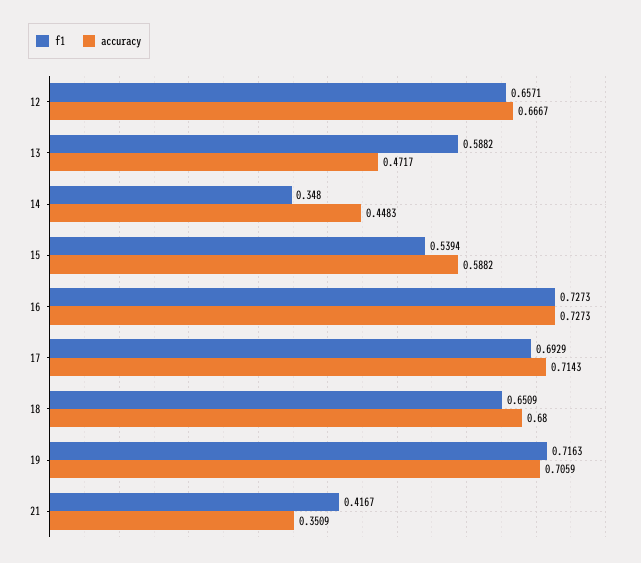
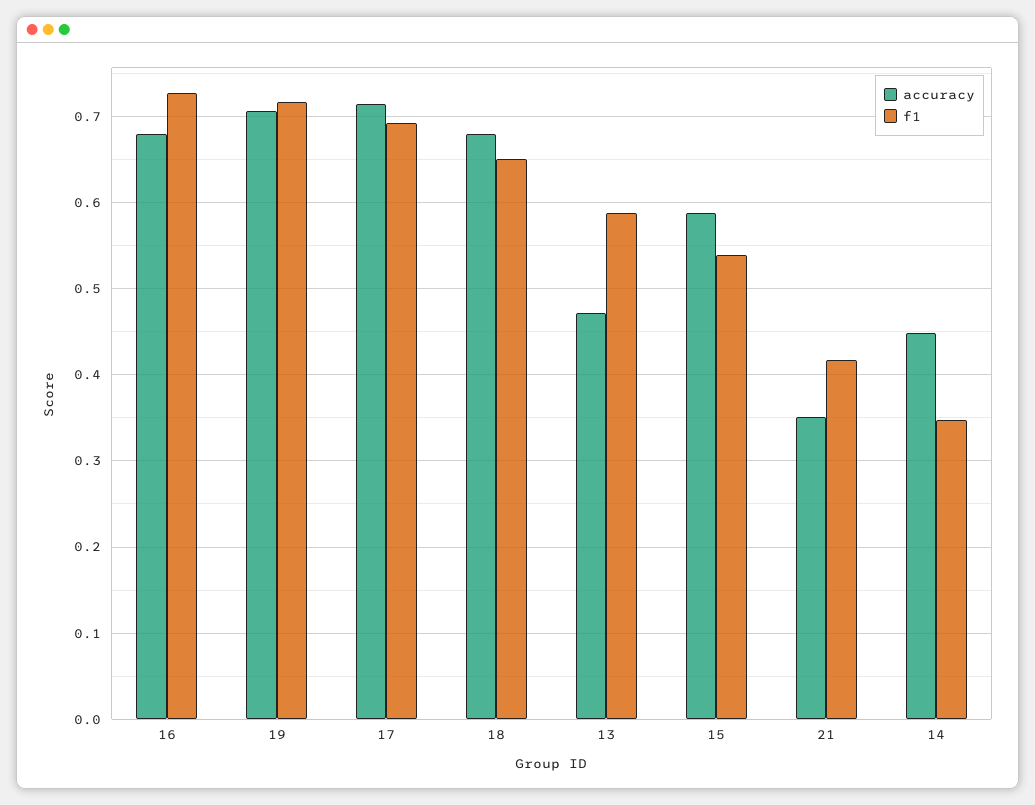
f1, 12: 0.6571 -> none
accuracy, 12: 0.6667 -> none
accuracy, 16: 0.7273 -> 0.68

